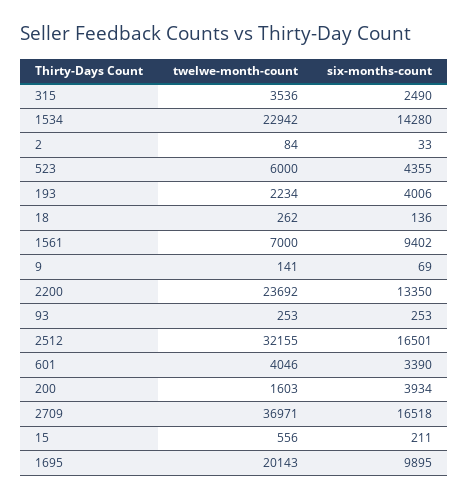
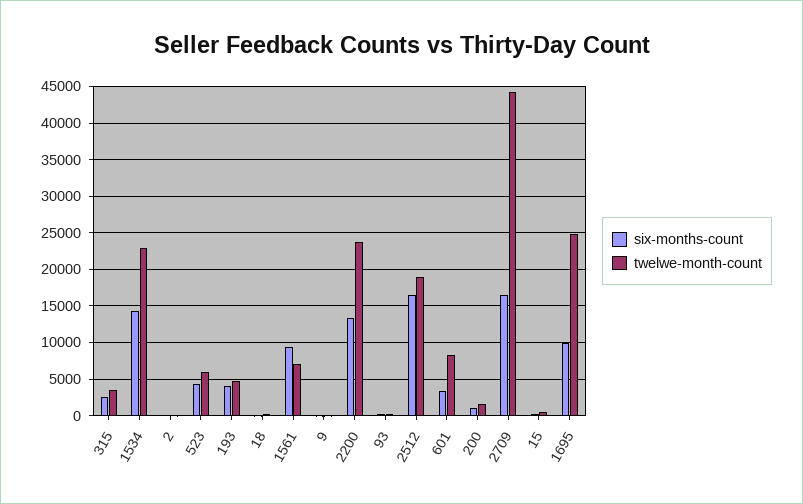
twelwe-month-count, 193: 2234 -> 5000
twelwe-month-count, 2512: 32155 -> 19000
twelwe-month-count, 601: 4046 -> 8000
six-months-count, 200: 3934 -> 1000
twelwe-month-count, 2709: 36971 -> 44000
twelwe-month-count, 1695: 20143 -> 25000

